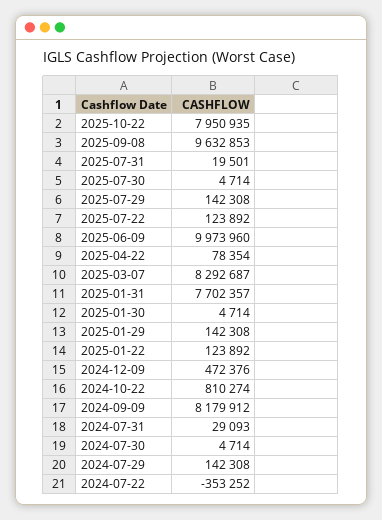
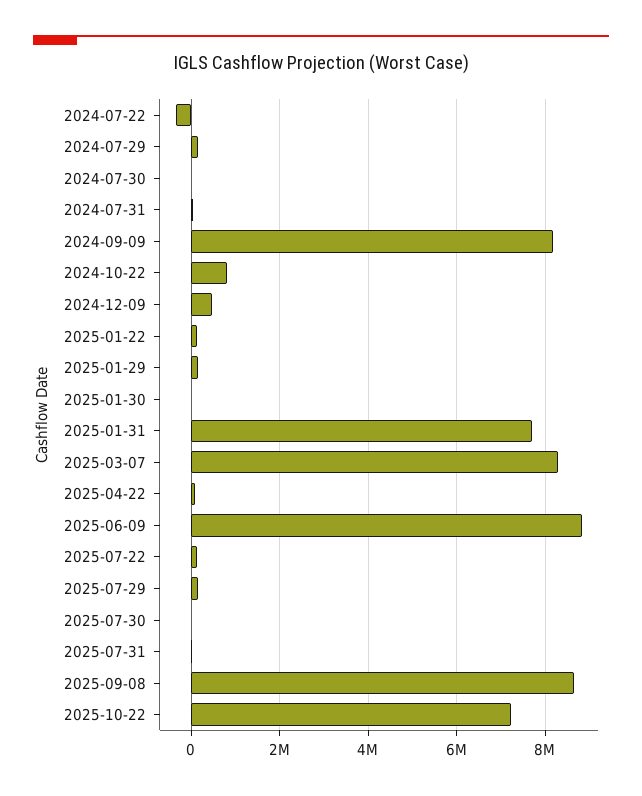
2025-10-22: 7950935 -> 7200000
2025-09-08: 9632853 -> 8600000
2025-06-09: 9973960 -> 8800000

